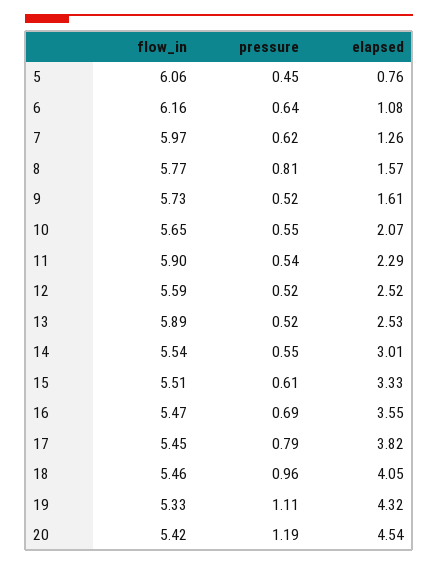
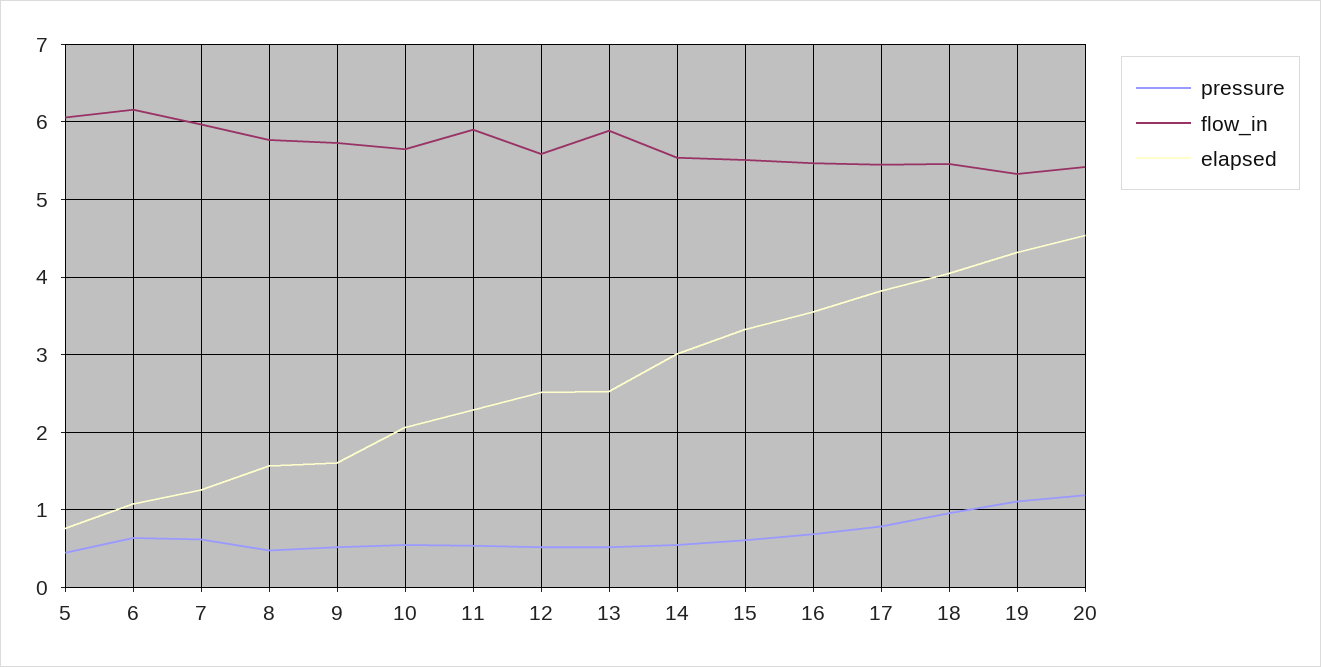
pressure, 8: 0.81 -> 0.5

